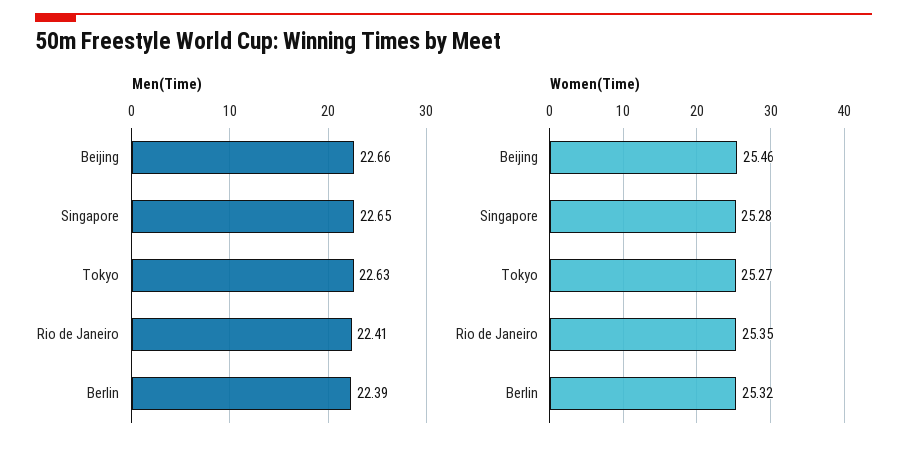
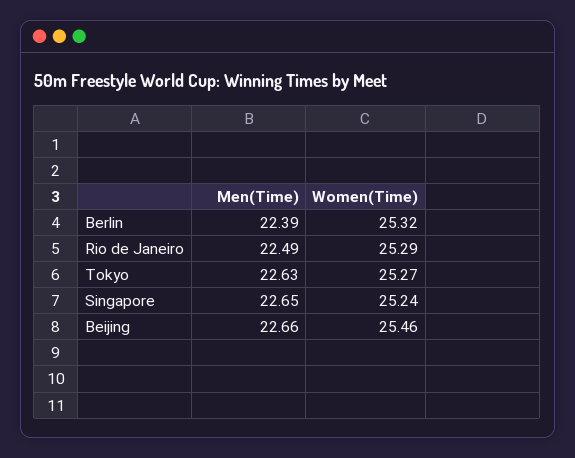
Men(Time), Rio de Janeiro: 22.41 -> 22.49
Women(Time), Singapore: 25.28 -> 25.24
Women(Time), Rio de Janeiro: 25.35 -> 25.29

